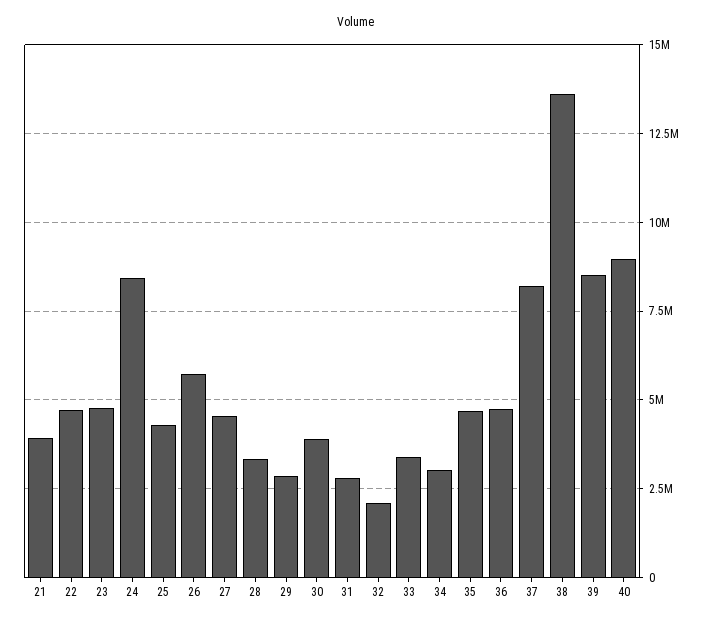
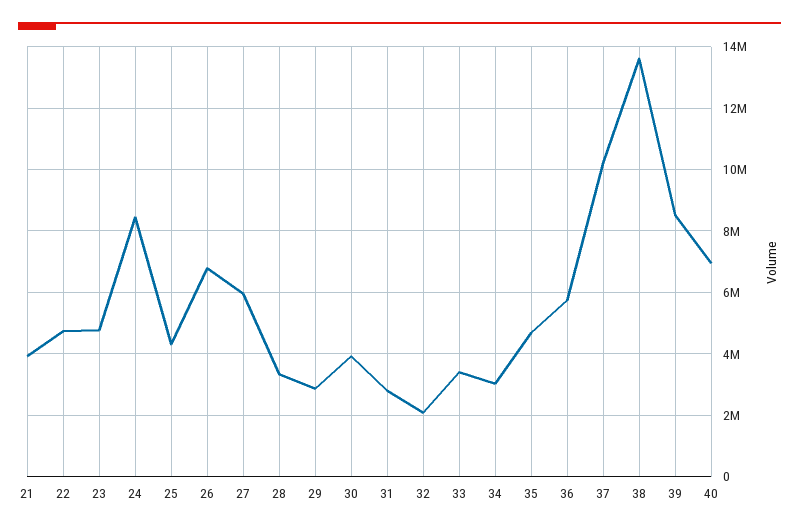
26: 5750000 -> 6800000
27: 4500000 -> 6000000
36: 4750000 -> 5800000
37: 8250000 -> 10200000
40: 9000000 -> 7000000

